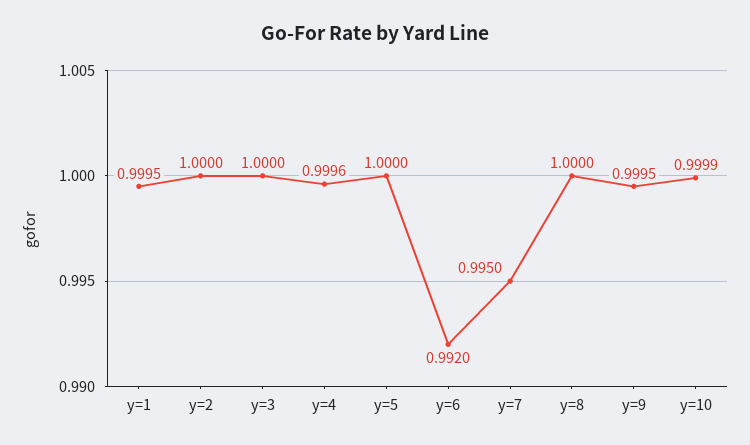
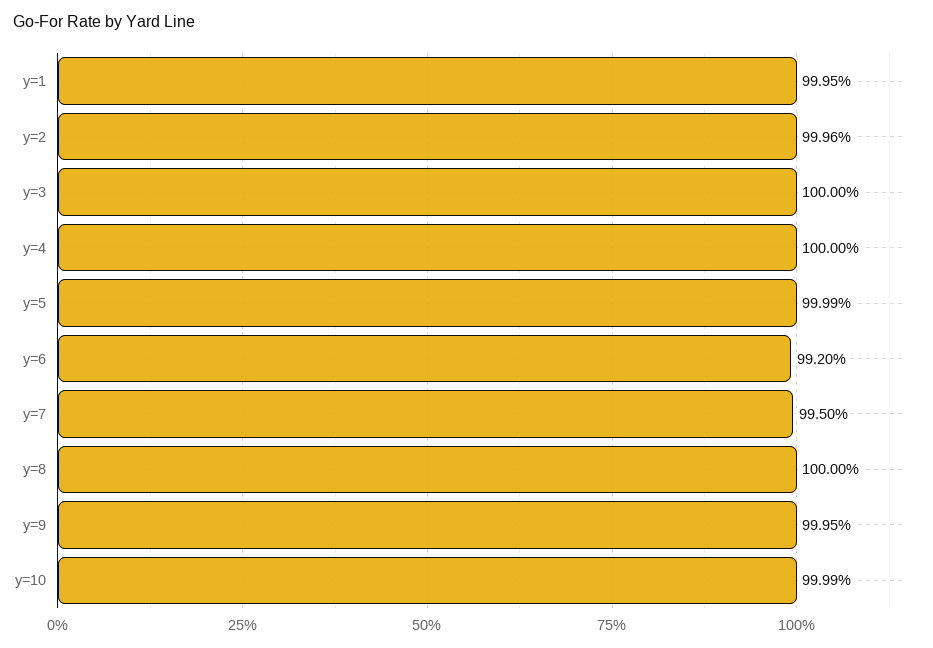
y=2: 1 -> 0.9996
y=4: 0.9996 -> 1
y=5: 1 -> 0.9999

